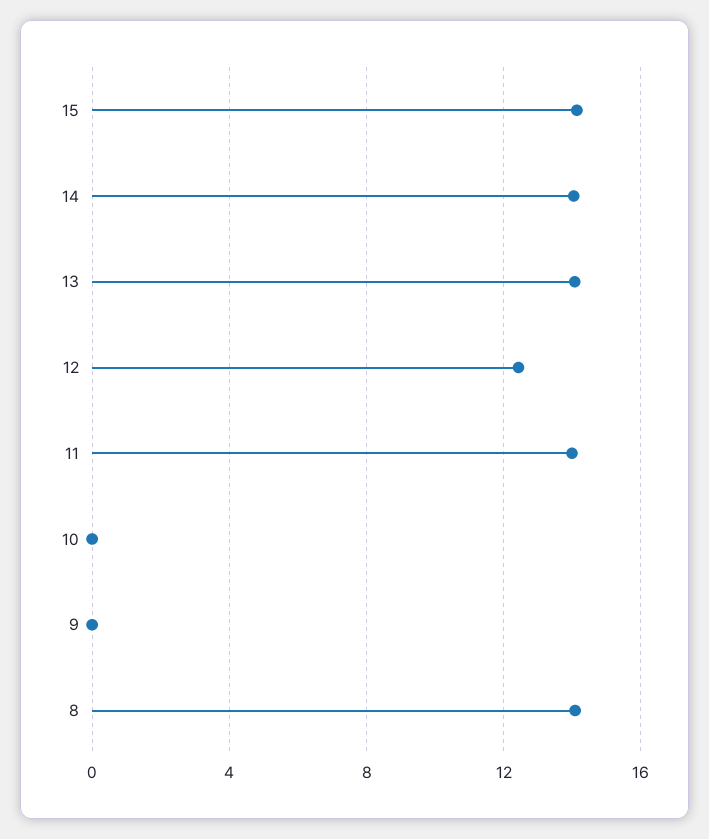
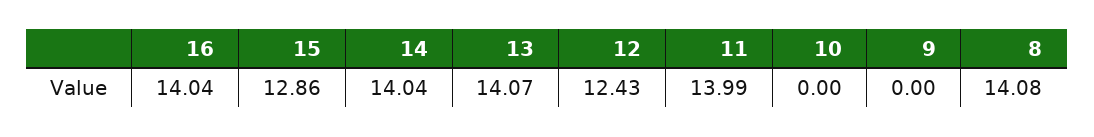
15: 14 -> 12.86
16: none -> 14.04

